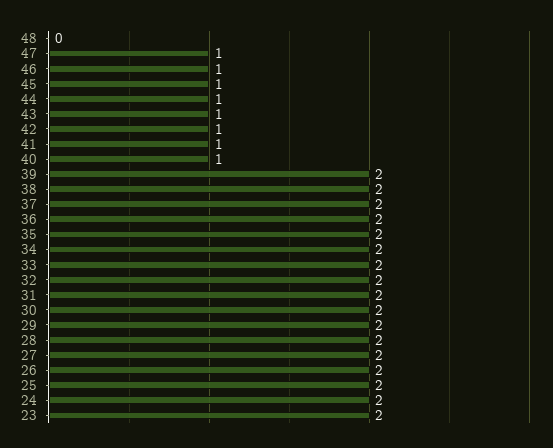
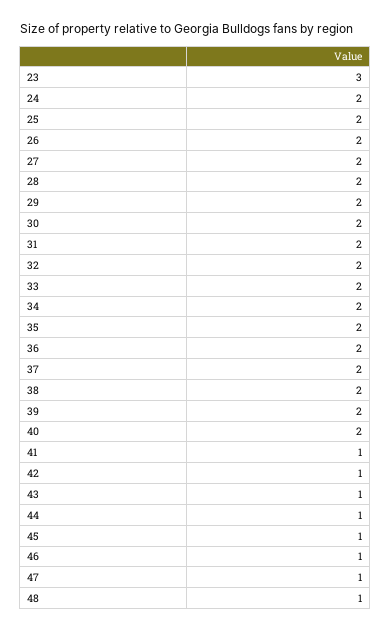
48: 0 -> 1
40: 1 -> 2
23: 2 -> 3

